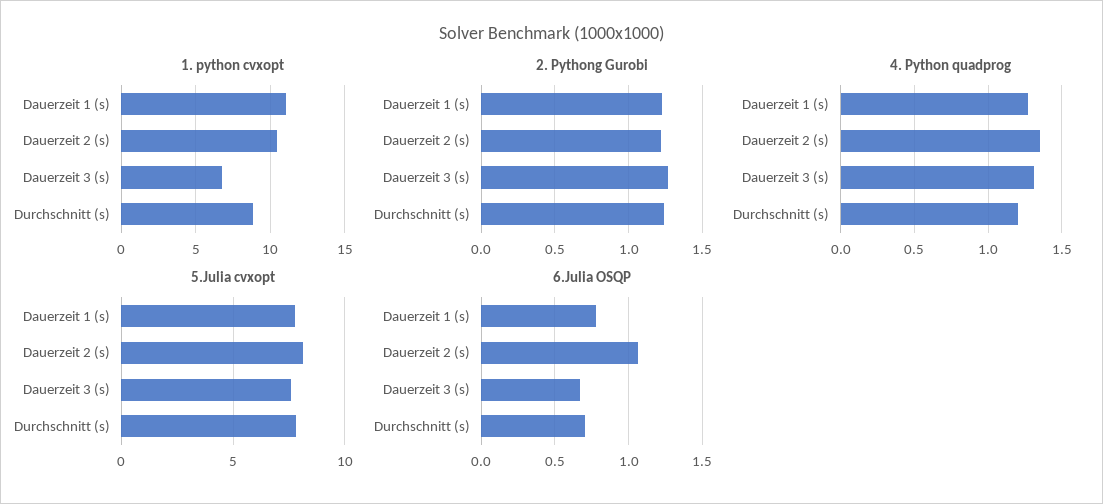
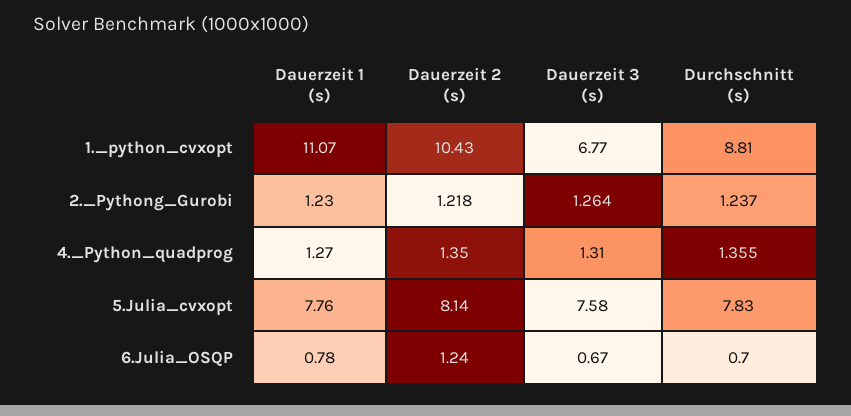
4. Python quadprog, Durchschnitt (s): 1.2 -> 1.355
6.Julia OSQP, Dauerzeit 2 (s): 1.05 -> 1.24

